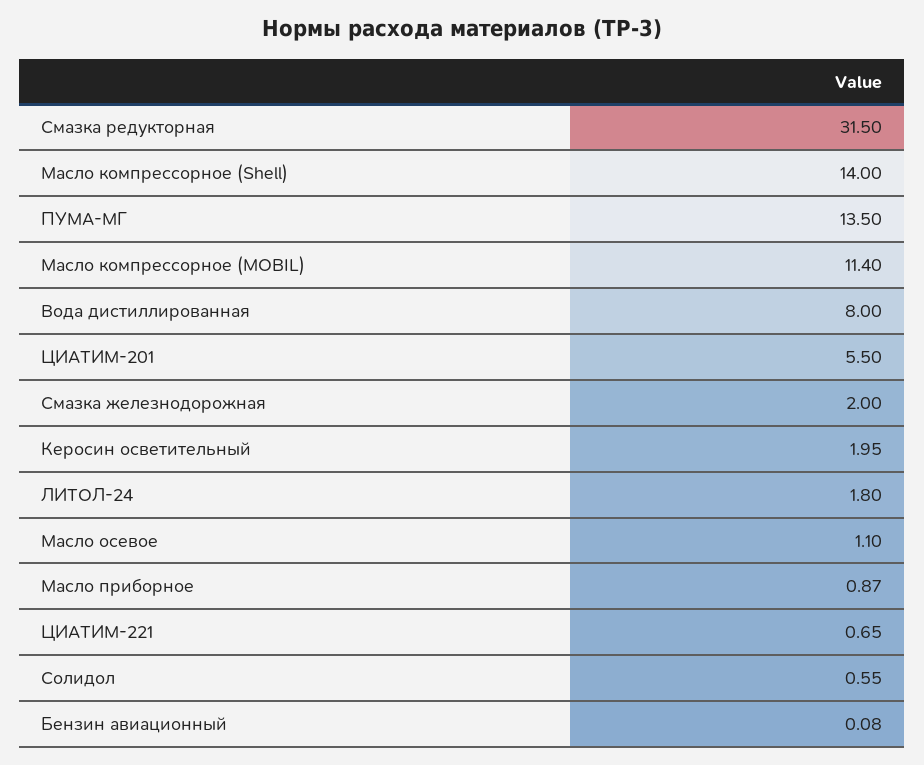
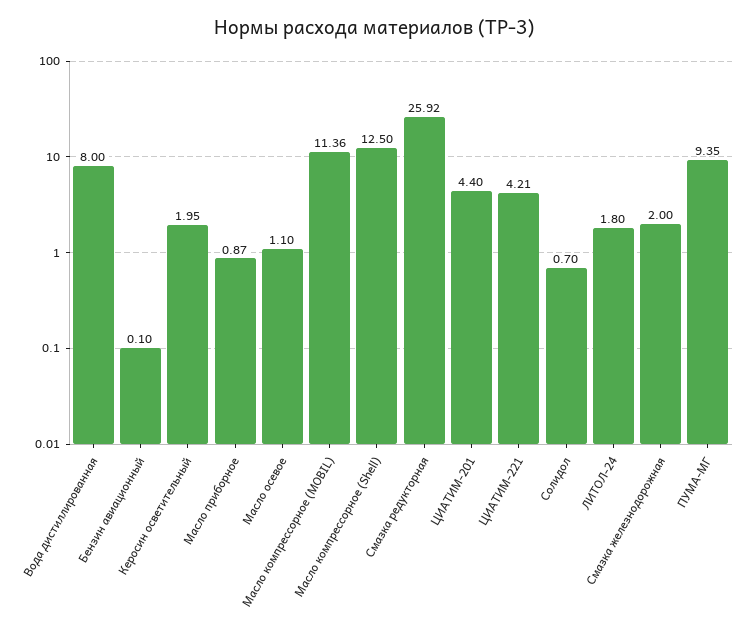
Смазка редукторная: 31.5 -> 25.92
Масло компрессорное (Shell): 14 -> 12.5
ПУМА-МГ: 13.5 -> 9.35
Масло компрессорное (MOBIL): 11.4 -> 11.36
ЦИАТИМ-201: 5.5 -> 4.4
ЦИАТИМ-221: 0.65 -> 4.21
Солидол: 0.55 -> 0.7
Бензин авиационный: 0.08 -> 0.1

